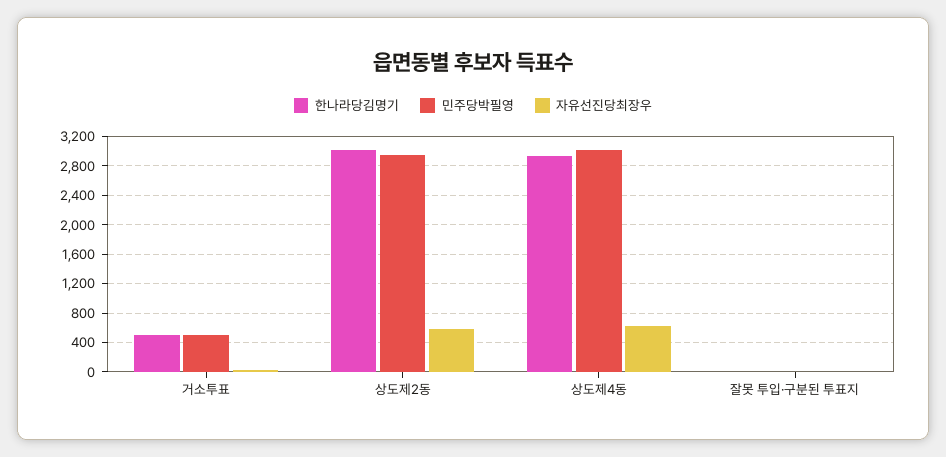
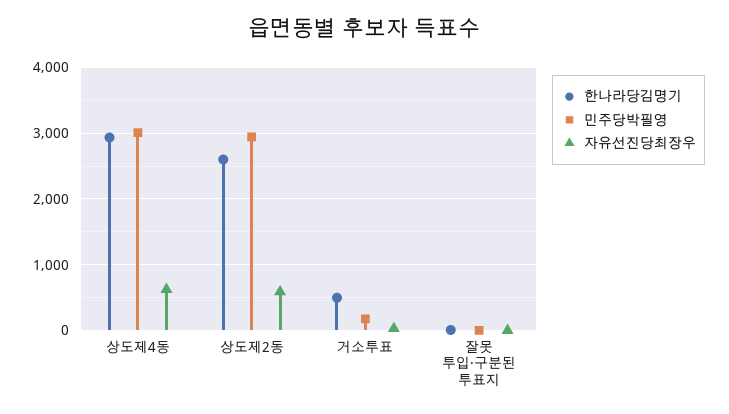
민주당박필영, 거소투표: 500 -> 200
한나라당김명기, 상도제2동: 3000 -> 2600

